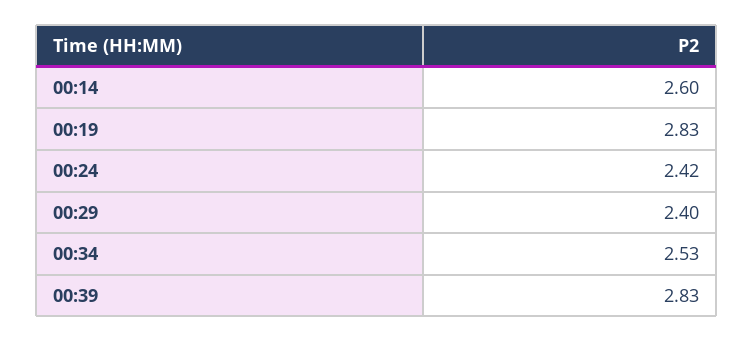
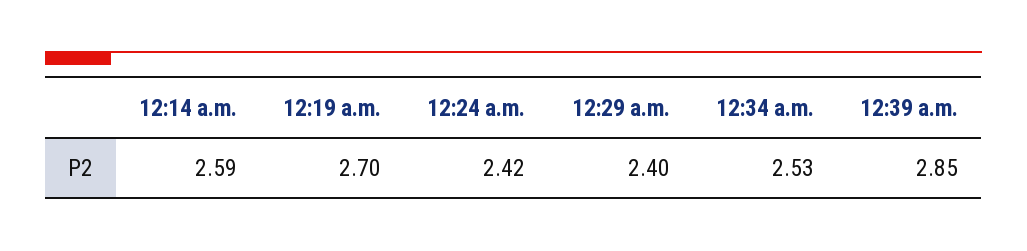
00:14: 2.6 -> 2.59
00:19: 2.83 -> 2.7
00:39: 2.83 -> 2.85

